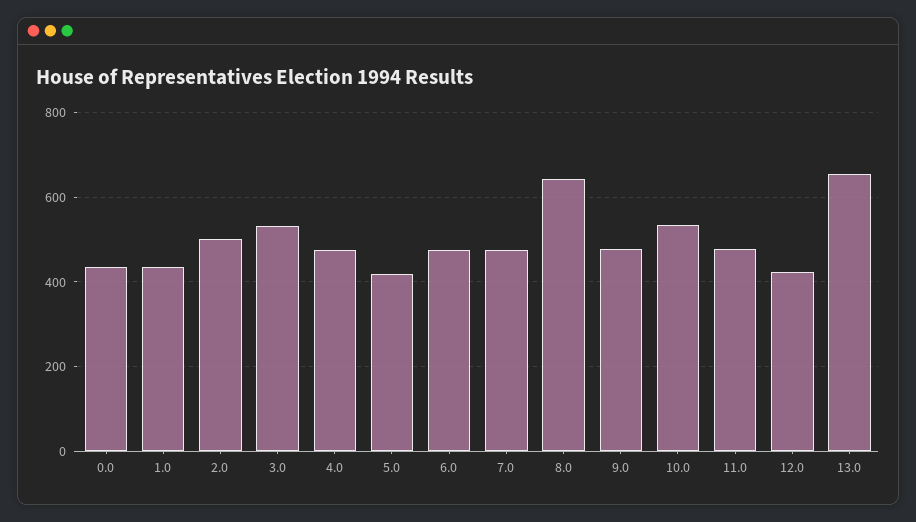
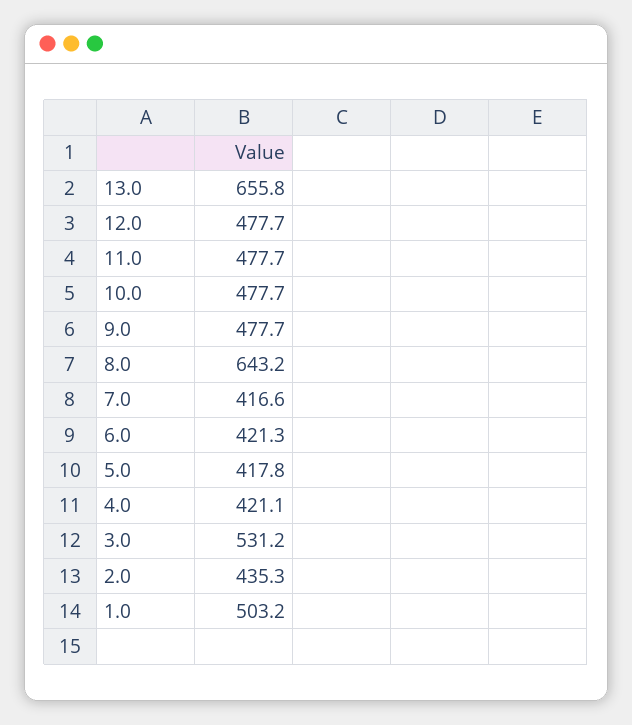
0.0: 440 -> none
1.0: 440 -> 503.2
2.0: 500 -> 435.3
4.0: 480 -> 421.1
6.0: 480 -> 421.3
7.0: 480 -> 416.6
10.0: 540 -> 477.7
12.0: 420 -> 477.7

